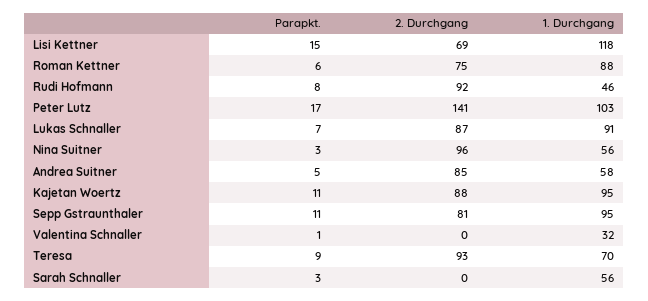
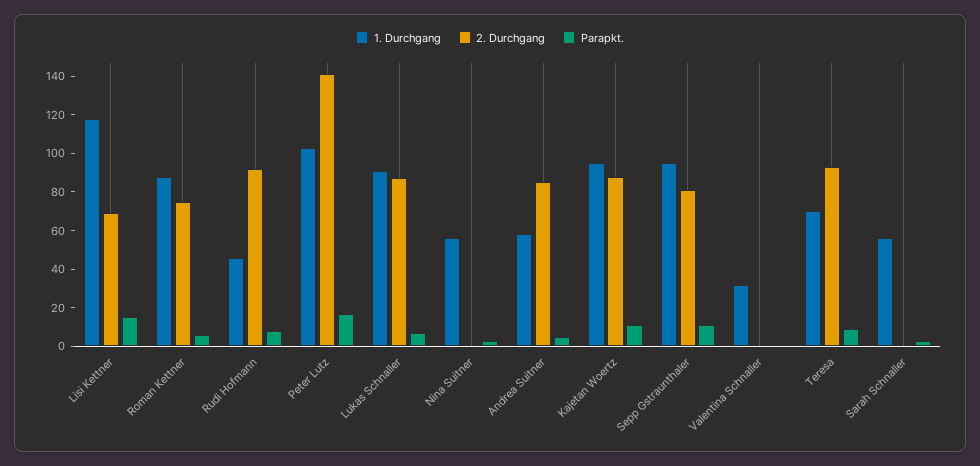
2. Durchgang, Nina Suitner: 96 -> 0

